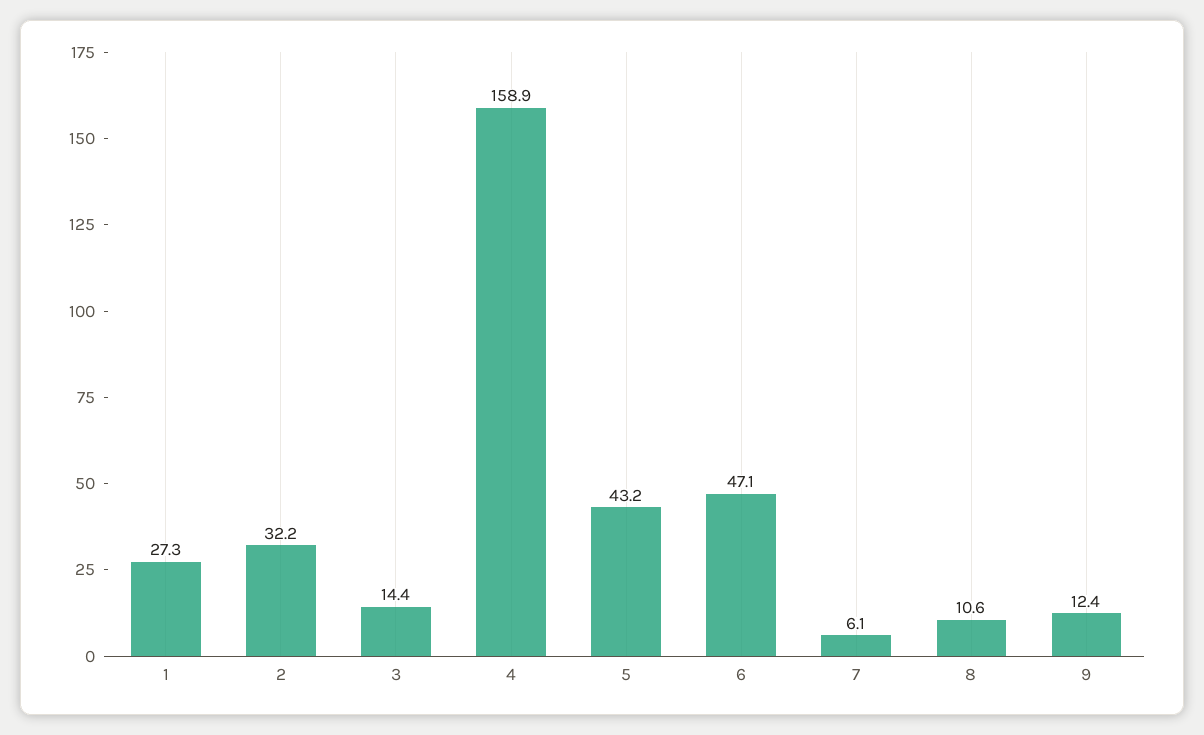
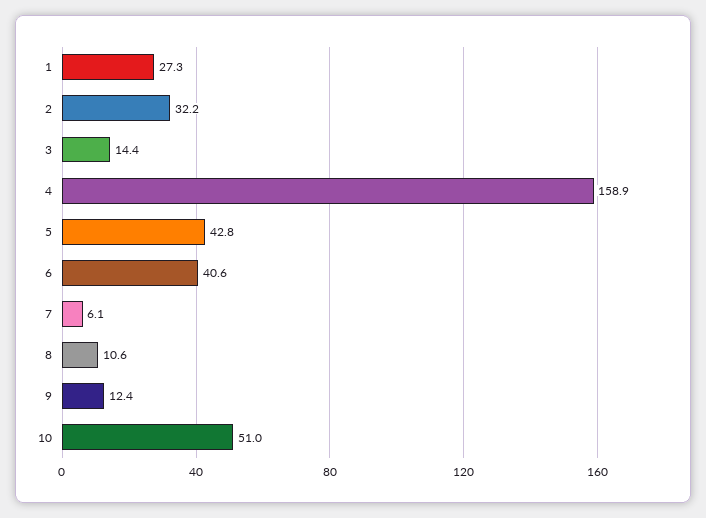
5: 43.2 -> 42.8
6: 47.1 -> 40.6
10: none -> 51

